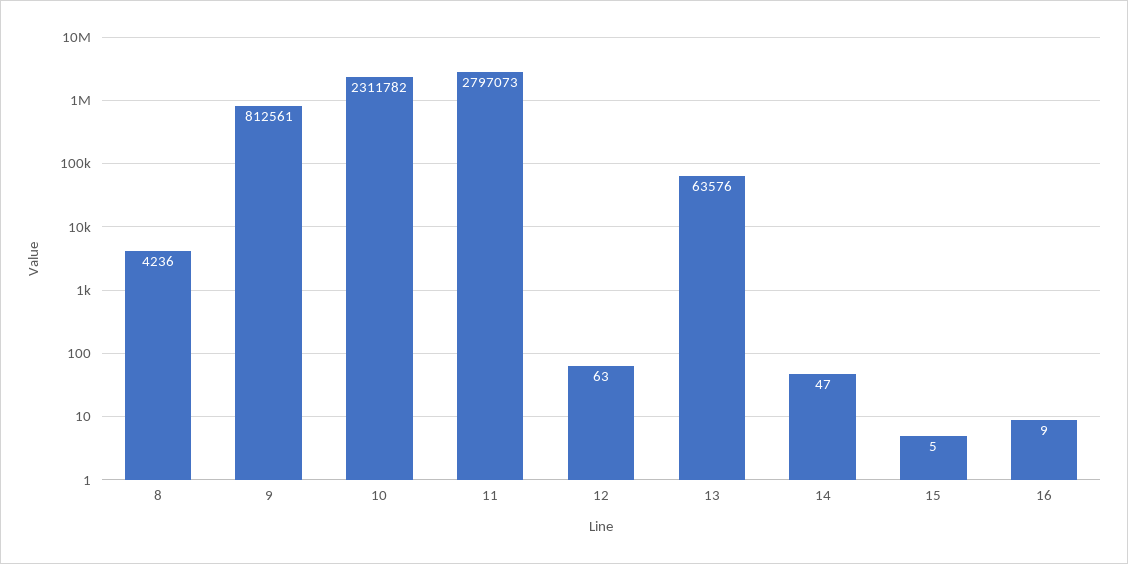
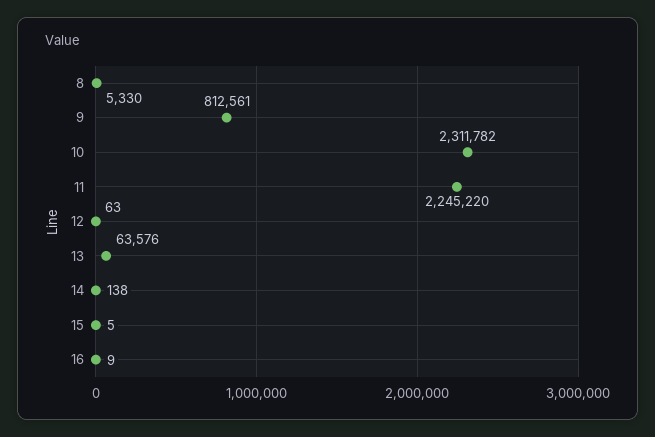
8: 4236 -> 5330
11: 2797073 -> 2245220
14: 47 -> 138

